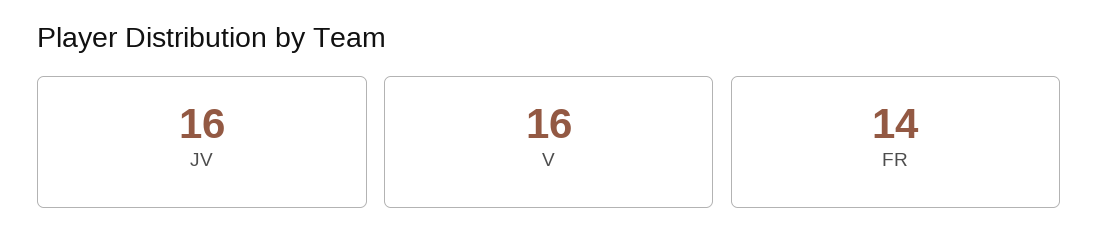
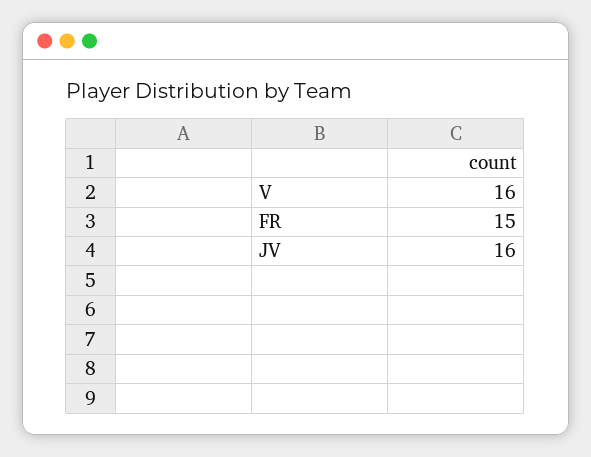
FR: 14 -> 15

